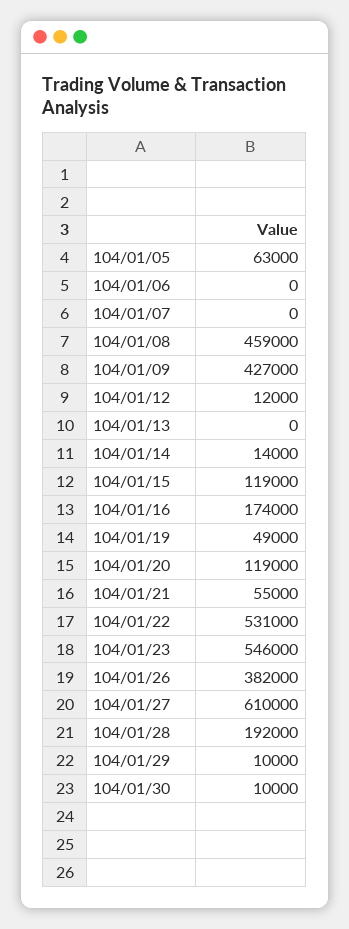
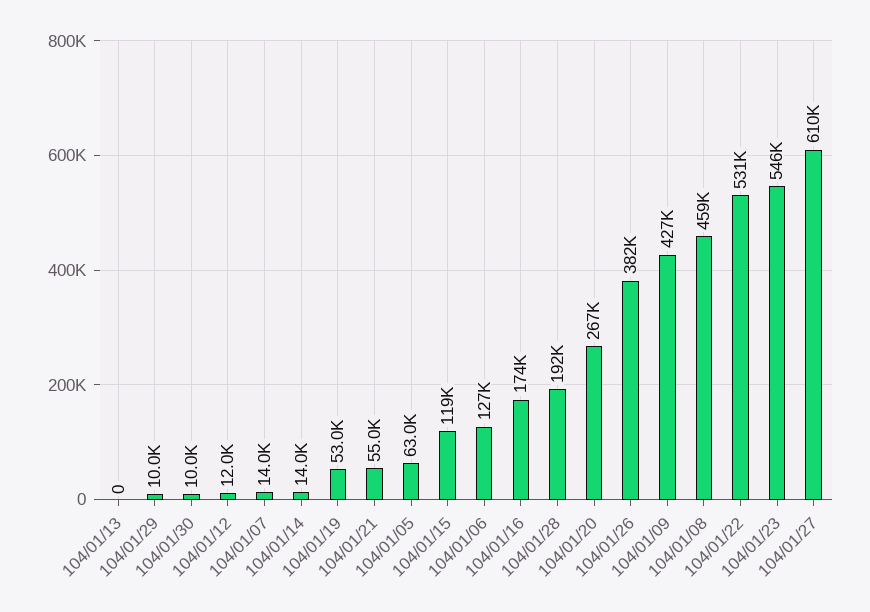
104/01/06: 0 -> 127000
104/01/07: 0 -> 14000
104/01/19: 49000 -> 53000
104/01/20: 119000 -> 267000

